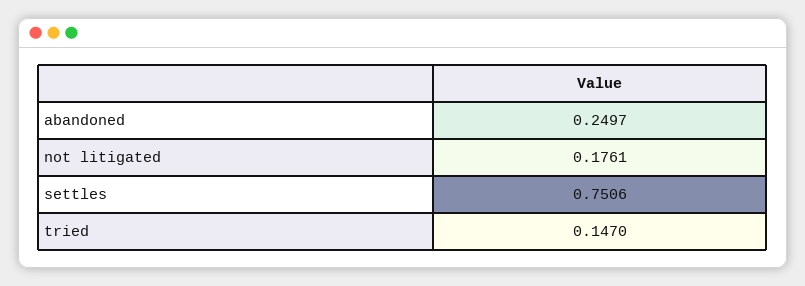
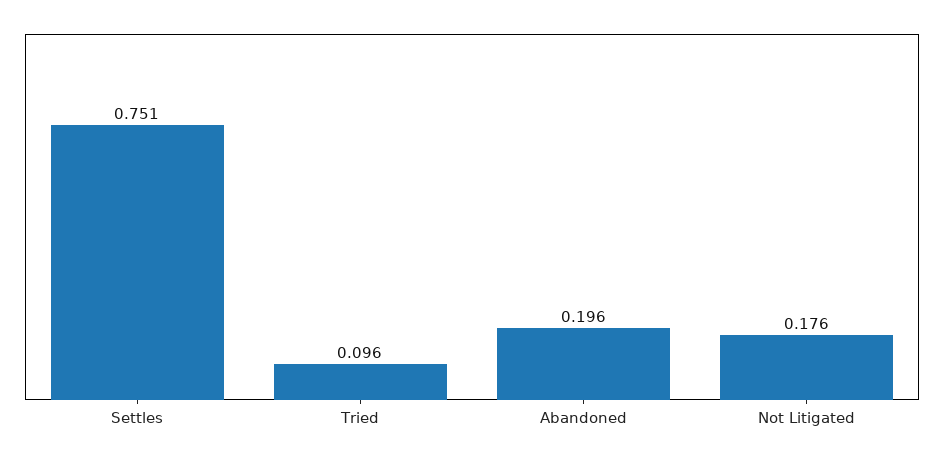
abandoned: 0.2497 -> 0.196
tried: 0.147 -> 0.096

